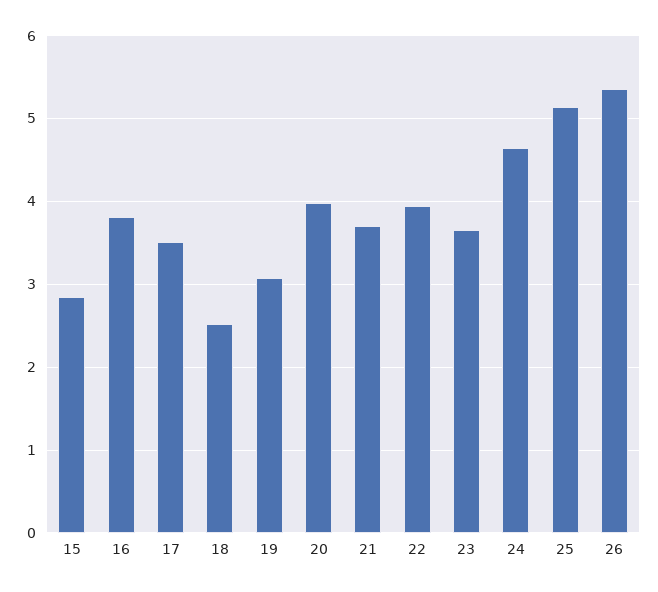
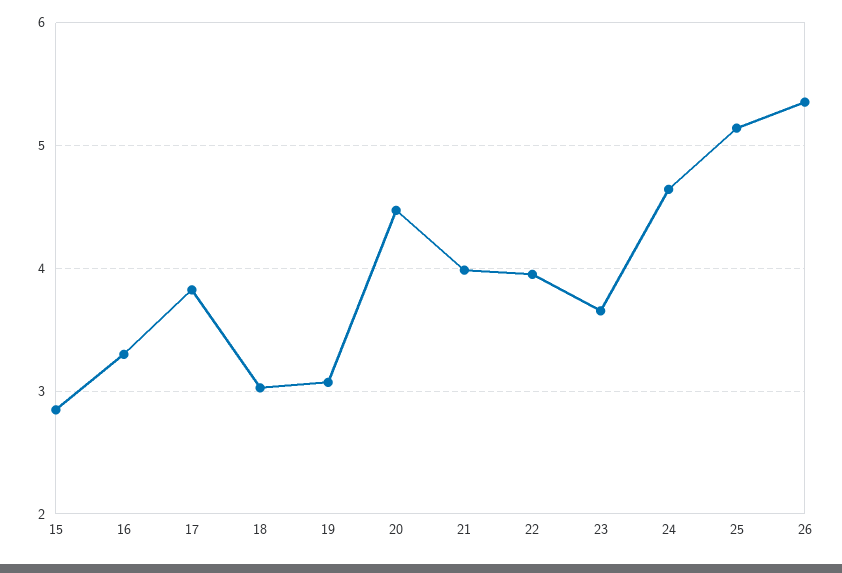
16: 3.8 -> 3.3
17: 3.5 -> 3.8
18: 2.5 -> 3
20: 4 -> 4.5
21: 3.7 -> 4

